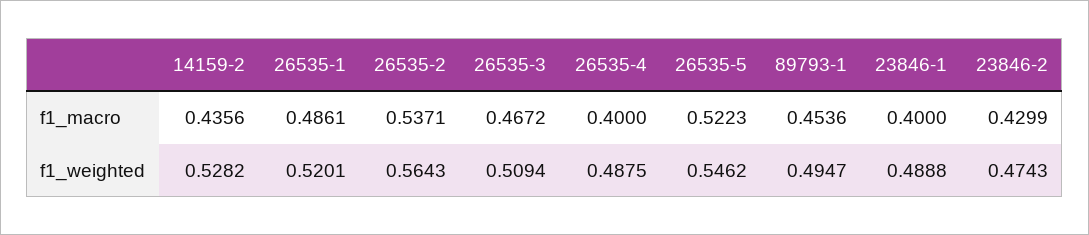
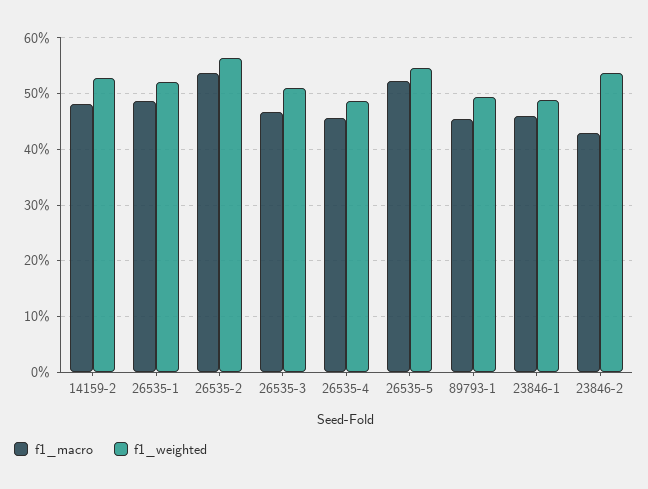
f1_macro, 14159-2: 0.4356 -> 0.48
f1_macro, 26535-4: 0.4 -> 0.46
f1_macro, 23846-1: 0.4 -> 0.46
f1_weighted, 23846-2: 0.4743 -> 0.54

